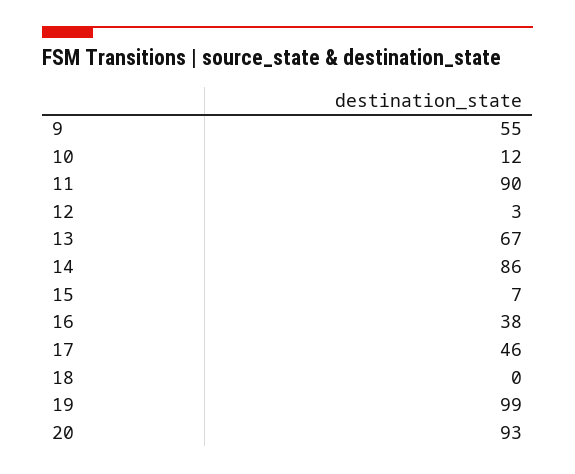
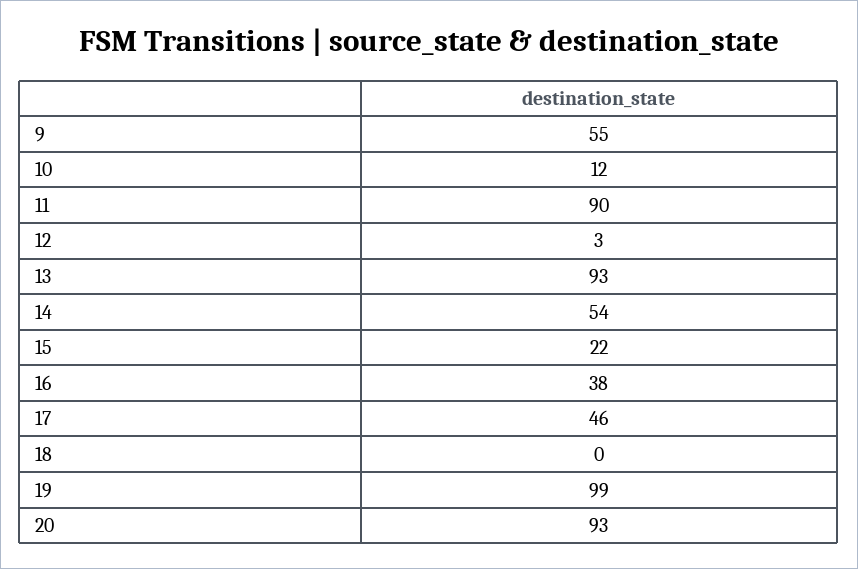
13: 67 -> 93
14: 86 -> 54
15: 7 -> 22

